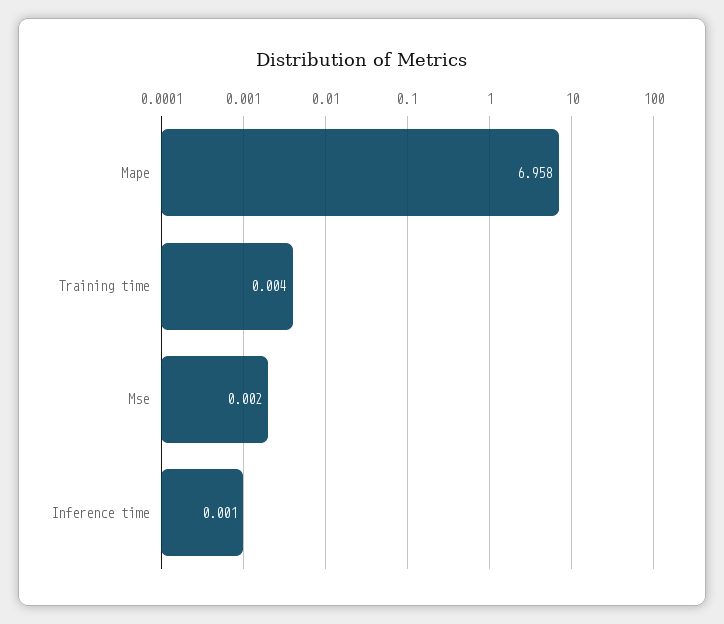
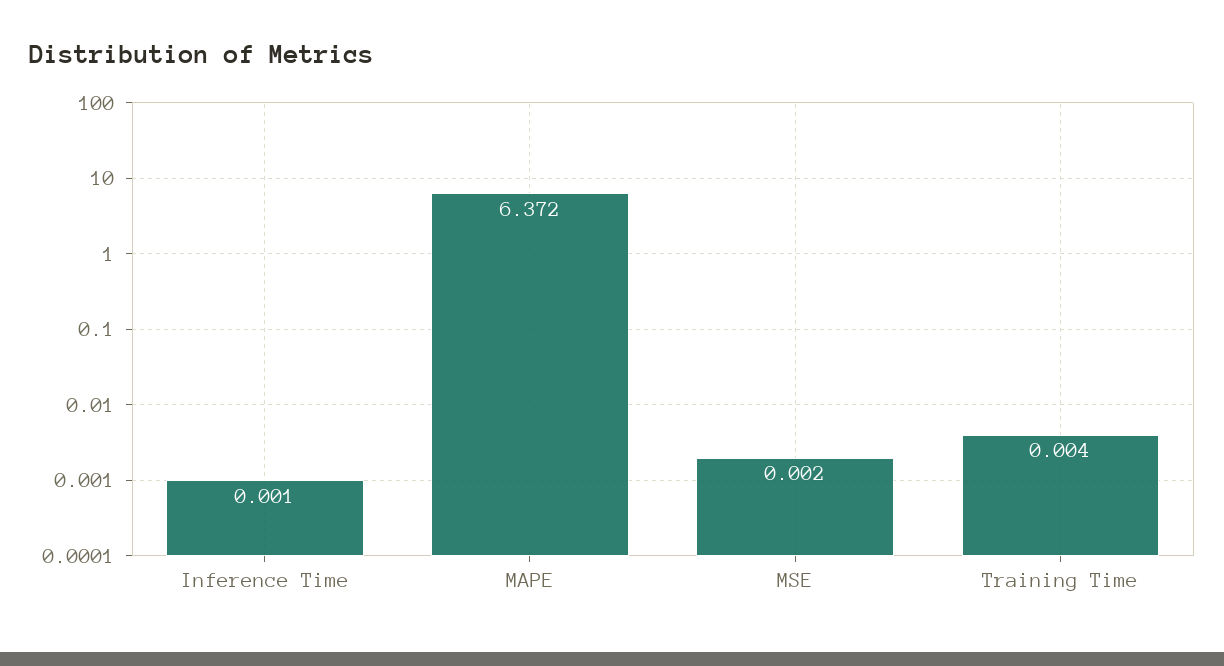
Mape: 6.958 -> 6.372

